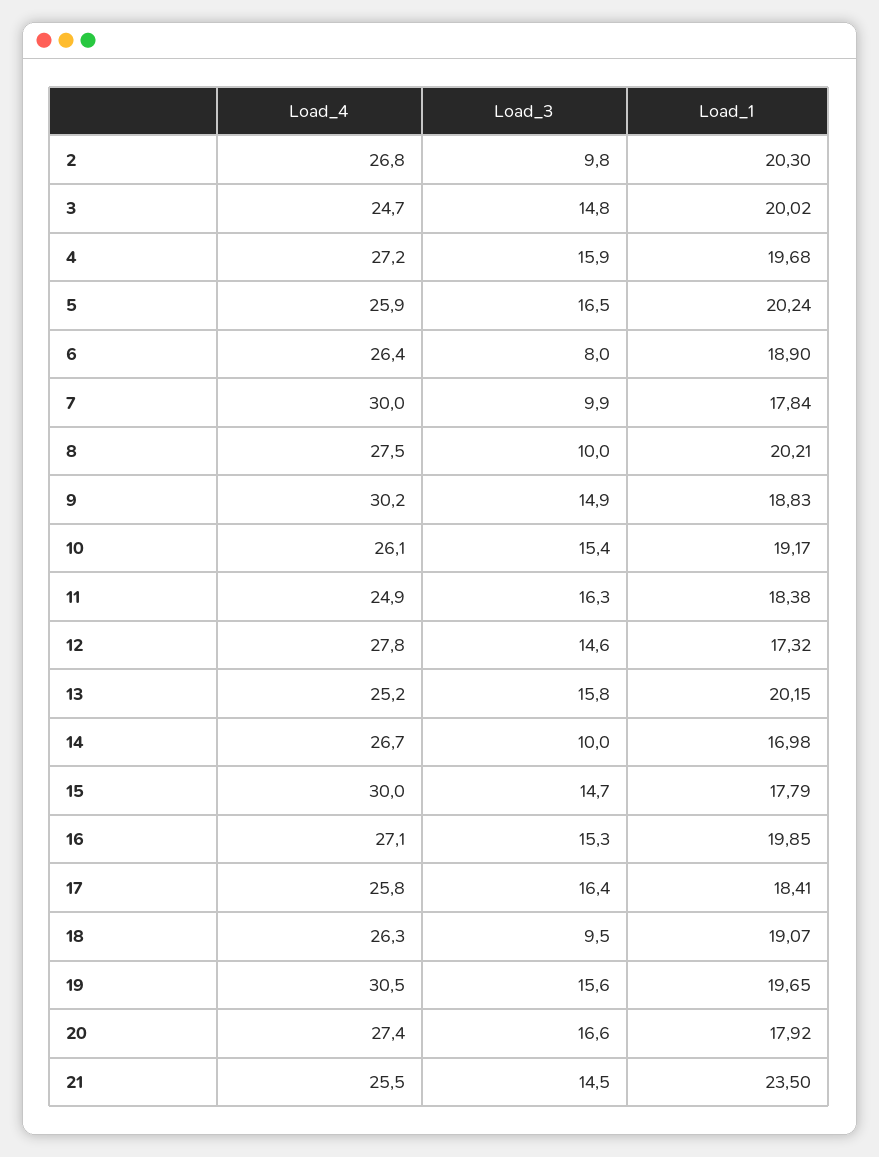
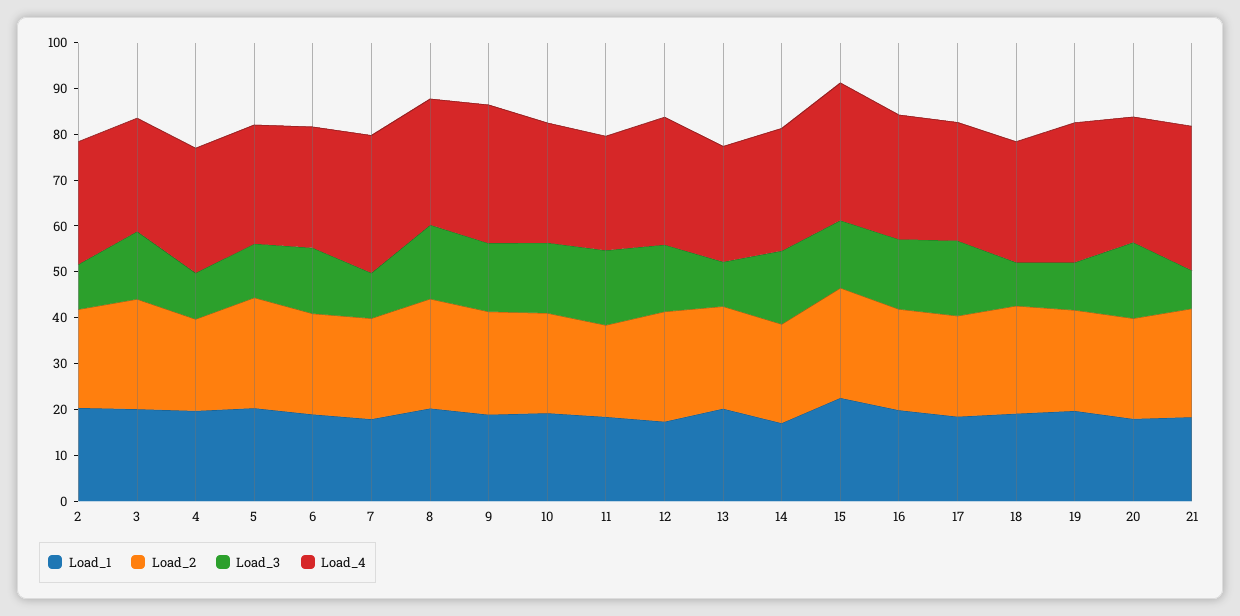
Load_3, 4: 15.9 -> 10
Load_3, 5: 16.5 -> 12
Load_3, 6: 8 -> 14
Load_3, 8: 10 -> 16
Load_3, 13: 15.8 -> 10
Load_3, 14: 10 -> 16
Load_1, 15: 17.79 -> 22
Load_3, 19: 15.6 -> 10
Load_4, 21: 25.5 -> 32
Load_3, 21: 14.5 -> 8
Load_1, 21: 23.5 -> 18
Load_2, 2: none -> 22
Load_2, 3: none -> 24
Load_2, 4: none -> 20
Load_2, 5: none -> 24
Load_2, 6: none -> 22
Load_2, 7: none -> 22
Load_2, 8: none -> 24
Load_2, 9: none -> 22
Load_2, 10: none -> 22
Load_2, 11: none -> 20
Load_2, 12: none -> 24
Load_2, 13: none -> 22
Load_2, 14: none -> 22
Load_2, 15: none -> 24
Load_2, 16: none -> 22
Load_2, 17: none -> 22
Load_2, 18: none -> 24
Load_2, 19: none -> 22
Load_2, 20: none -> 22
Load_2, 21: none -> 24

